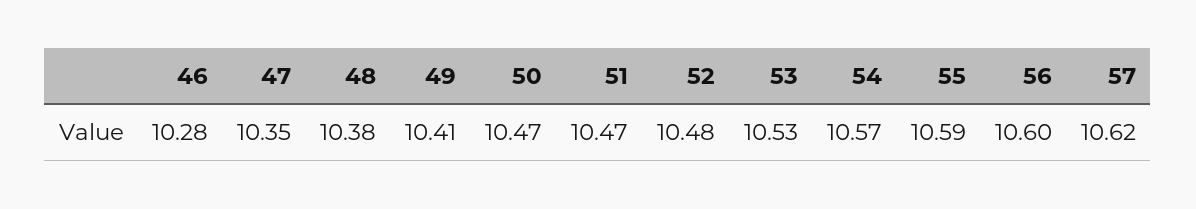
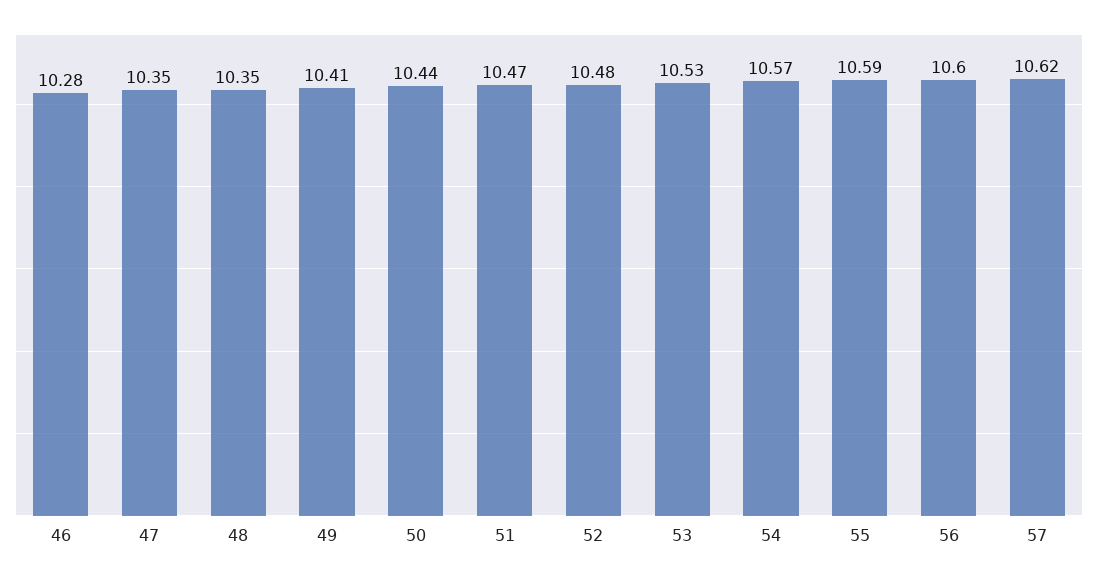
48: 10.38 -> 10.35
50: 10.47 -> 10.44

